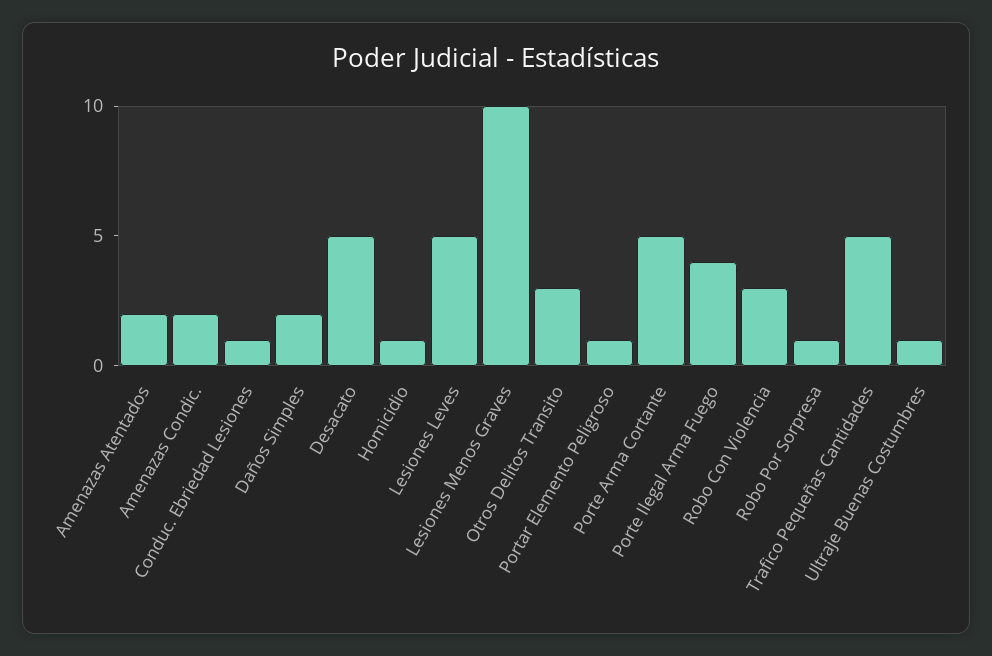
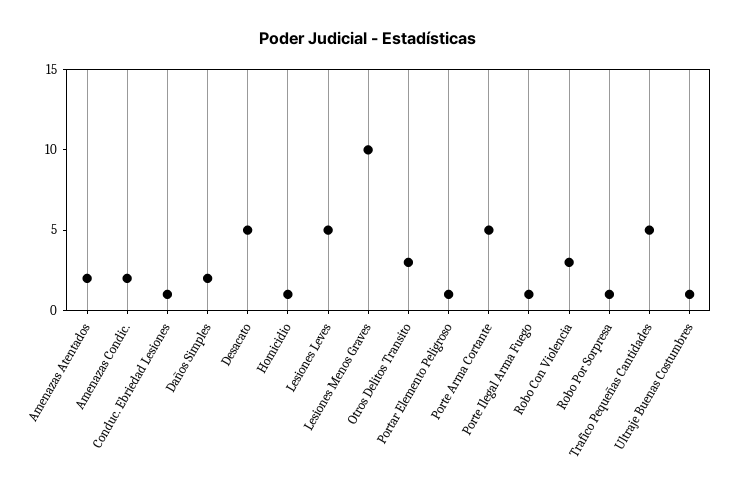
Porte Ilegal Arma Fuego: 4 -> 1

